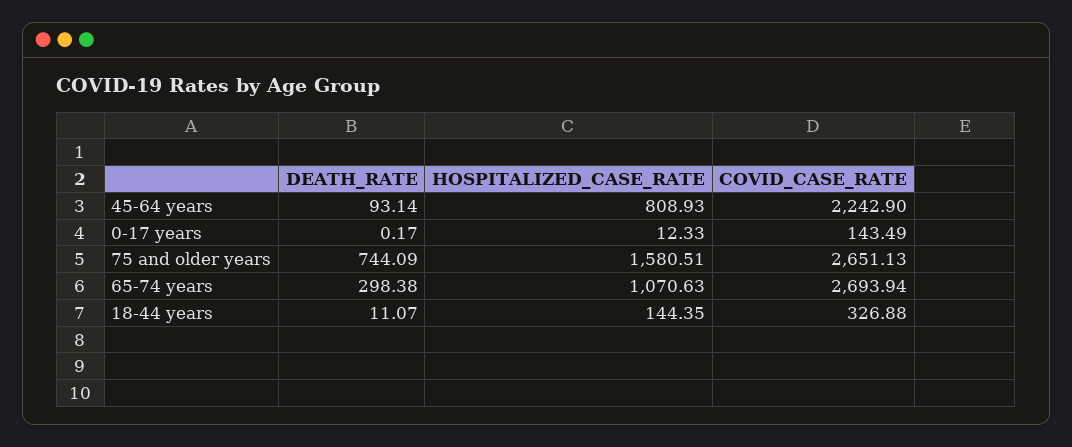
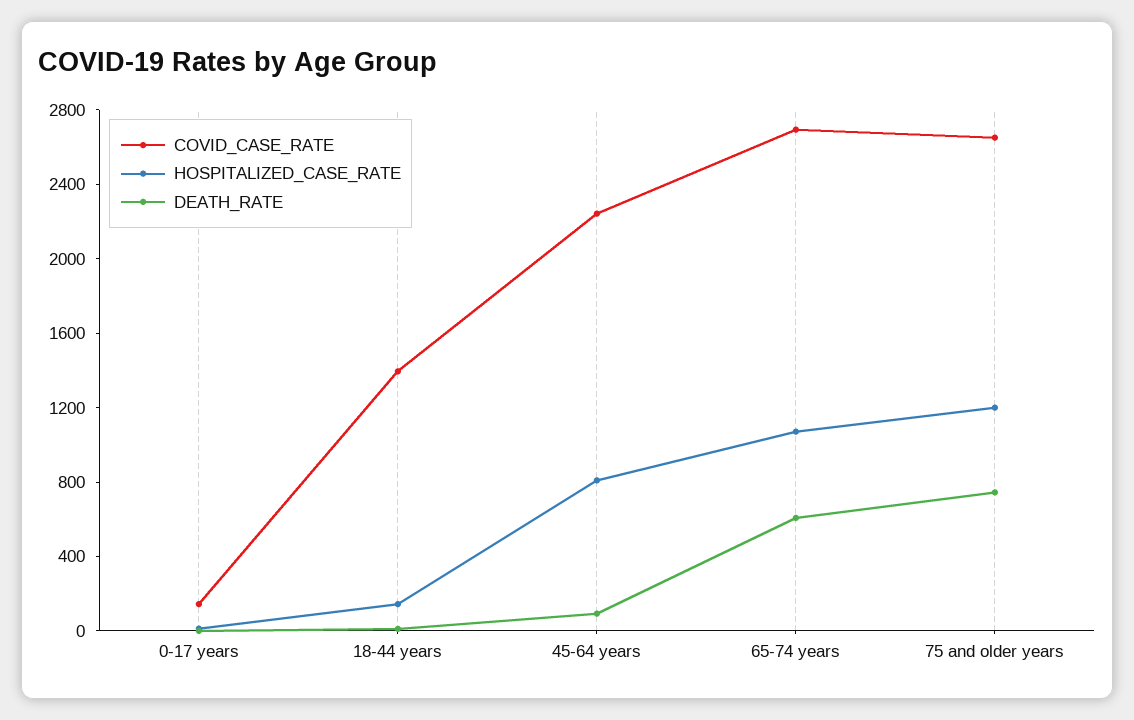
HOSPITALIZED_CASE_RATE, 75 and older years: 1580.51 -> 1200
DEATH_RATE, 65-74 years: 298.38 -> 600
COVID_CASE_RATE, 18-44 years: 326.88 -> 1400

